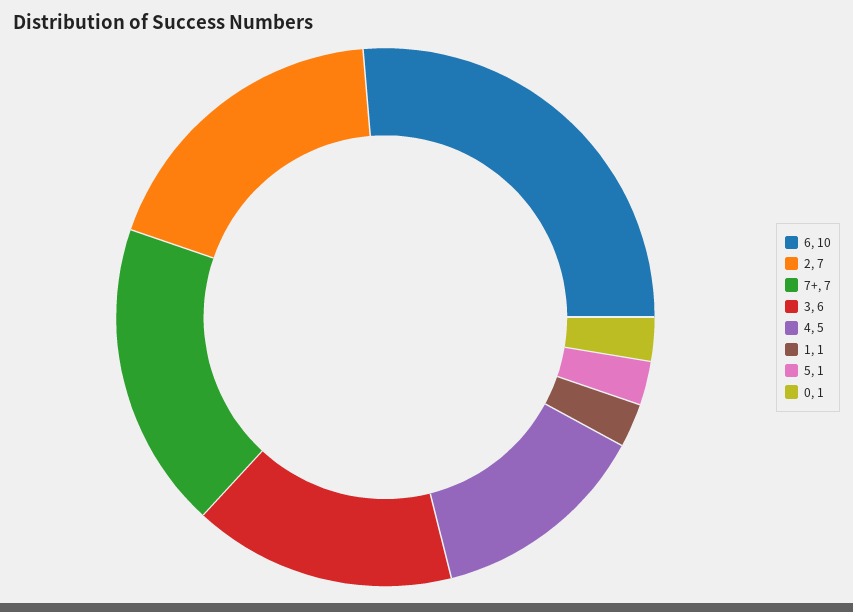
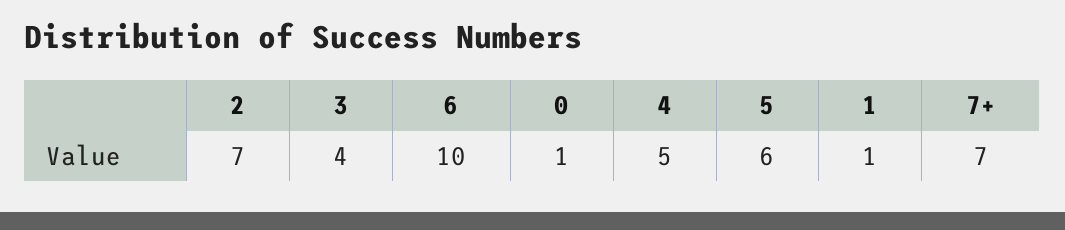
3: 6 -> 4
5: 1 -> 6

